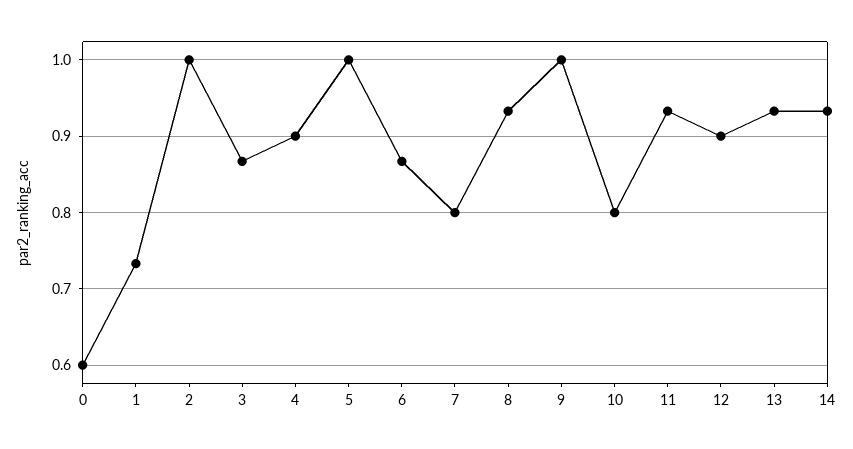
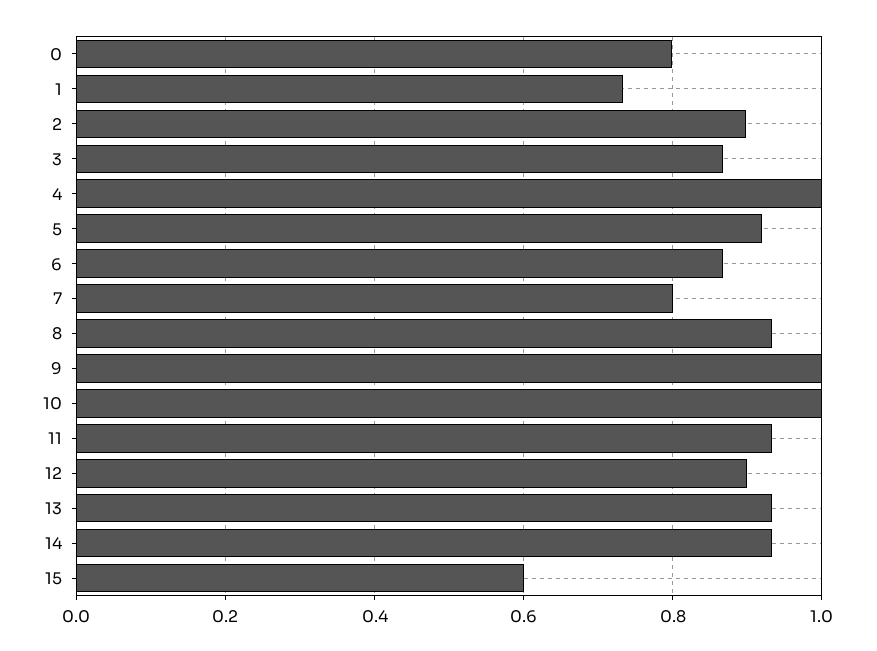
0: 0.6 -> 0.8
2: 1 -> 0.9
4: 0.9 -> 1
5: 1 -> 0.92
10: 0.8 -> 1
15: none -> 0.6

